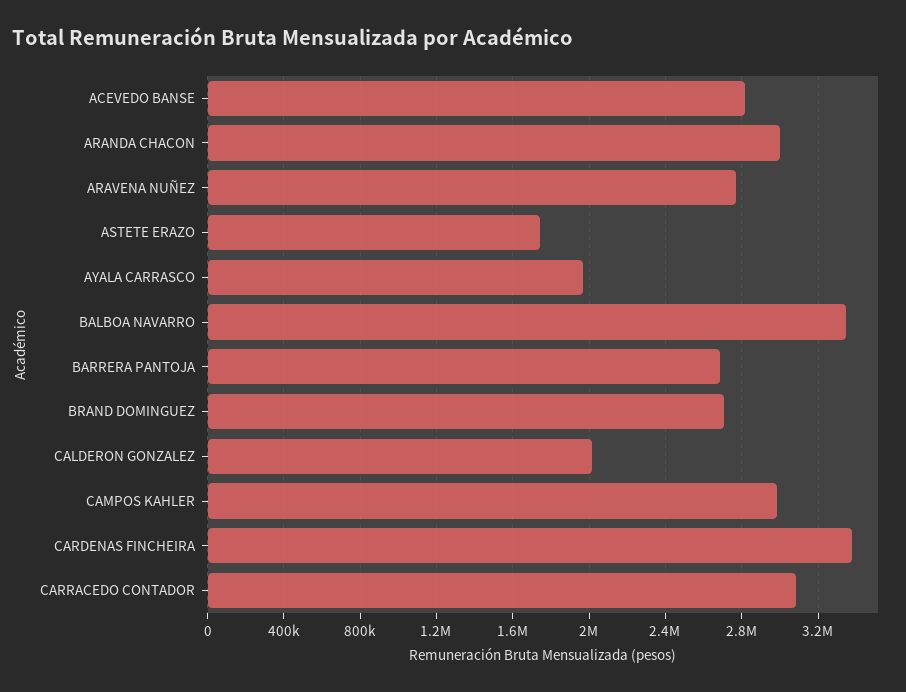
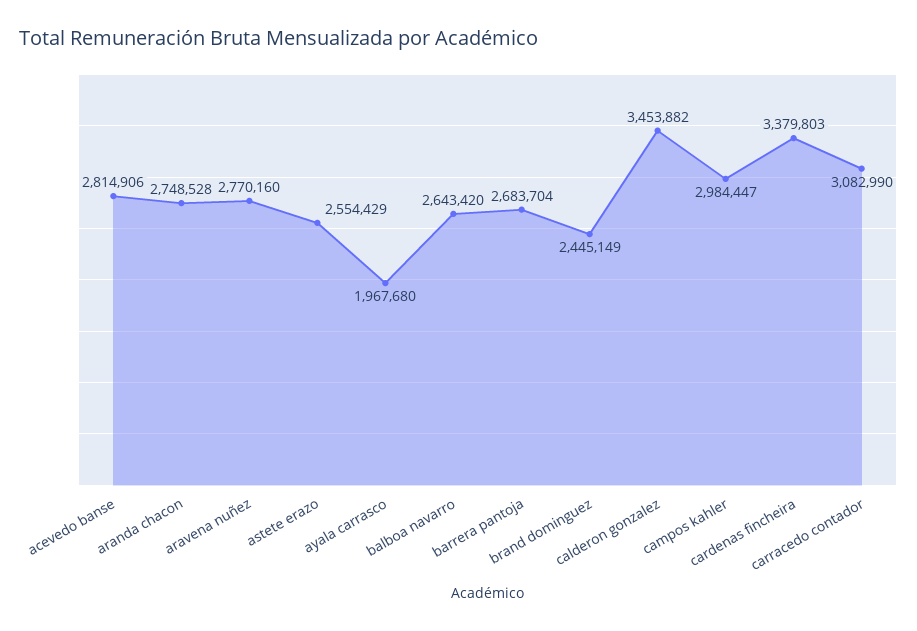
ARANDA CHACON: 3000000 -> 2748528
ASTETE ERAZO: 1750000 -> 2554429
BALBOA NAVARRO: 3350000 -> 2643420
BRAND DOMINGUEZ: 2700000 -> 2445149
CALDERON GONZALEZ: 2000000 -> 3453882

